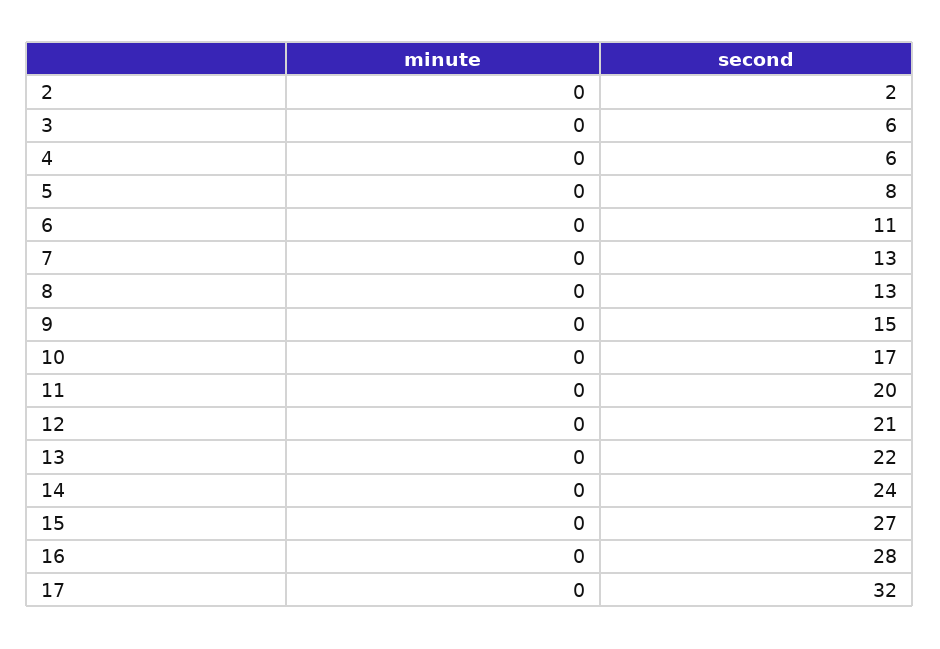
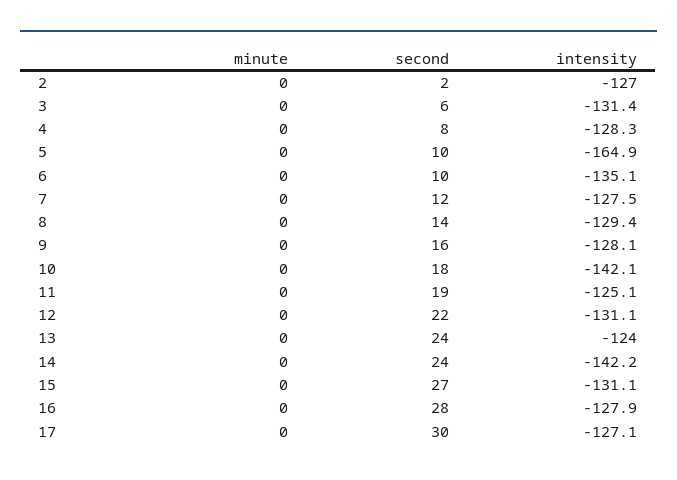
second, 4: 6 -> 8
second, 5: 8 -> 10
second, 6: 11 -> 10
second, 7: 13 -> 12
second, 8: 13 -> 14
second, 9: 15 -> 16
second, 10: 17 -> 18
second, 11: 20 -> 19
second, 12: 21 -> 22
second, 13: 22 -> 24
second, 17: 32 -> 30
intensity, 2: none -> -127
intensity, 3: none -> -131.4
intensity, 4: none -> -128.3
intensity, 5: none -> -164.9
intensity, 6: none -> -135.1
intensity, 7: none -> -127.5
intensity, 8: none -> -129.4
intensity, 9: none -> -128.1
intensity, 10: none -> -142.1
intensity, 11: none -> -125.1
intensity, 12: none -> -131.1
intensity, 13: none -> -124
intensity, 14: none -> -142.2
intensity, 15: none -> -131.1
intensity, 16: none -> -127.9
intensity, 17: none -> -127.1

